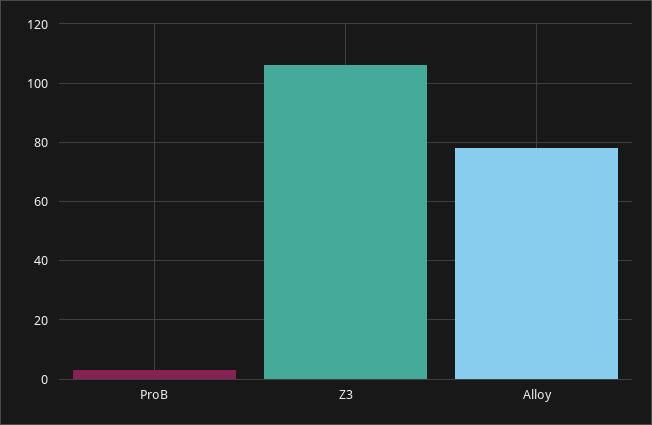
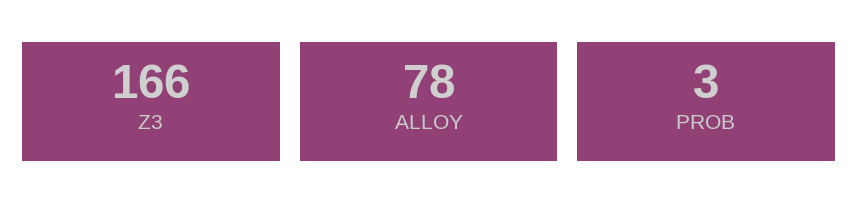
Z3: 105 -> 166

